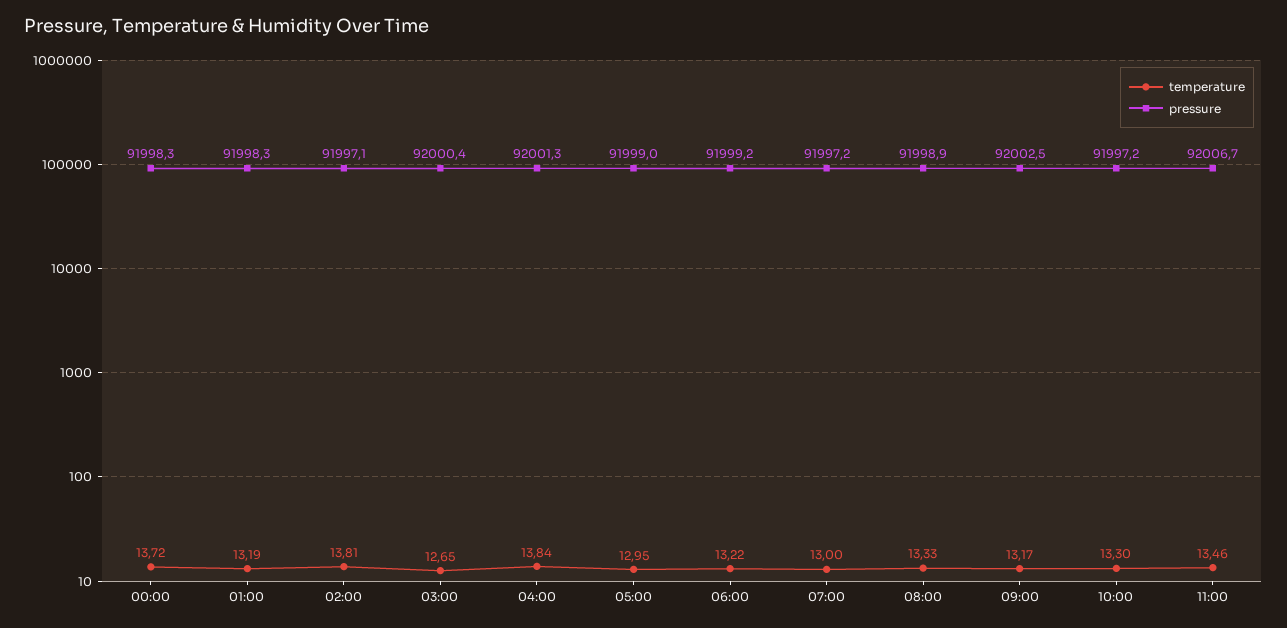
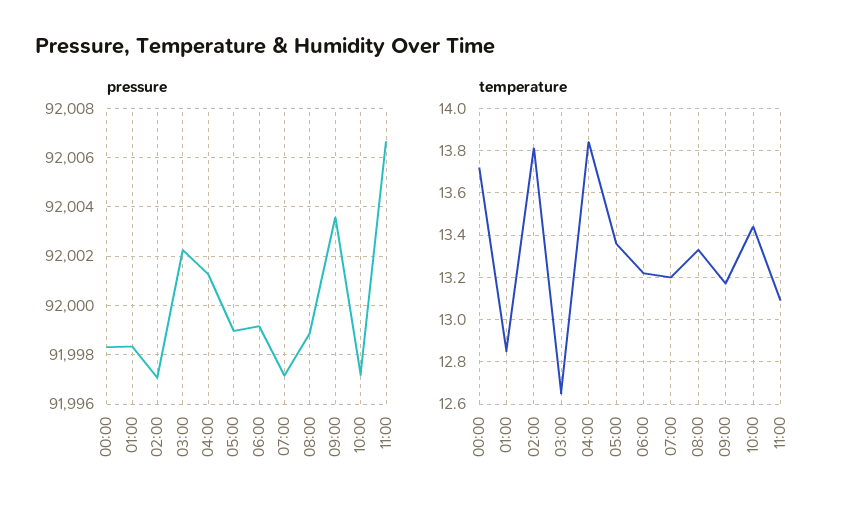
temperature, 01:00: 13.19 -> 12.85
pressure, 03:00: 92000.4 -> 92002.25
temperature, 05:00: 12.95 -> 13.35
temperature, 07:00: 13 -> 13.2
pressure, 09:00: 92002.5 -> 92003.5
temperature, 10:00: 13.3 -> 13.45
temperature, 11:00: 13.46 -> 13.1

